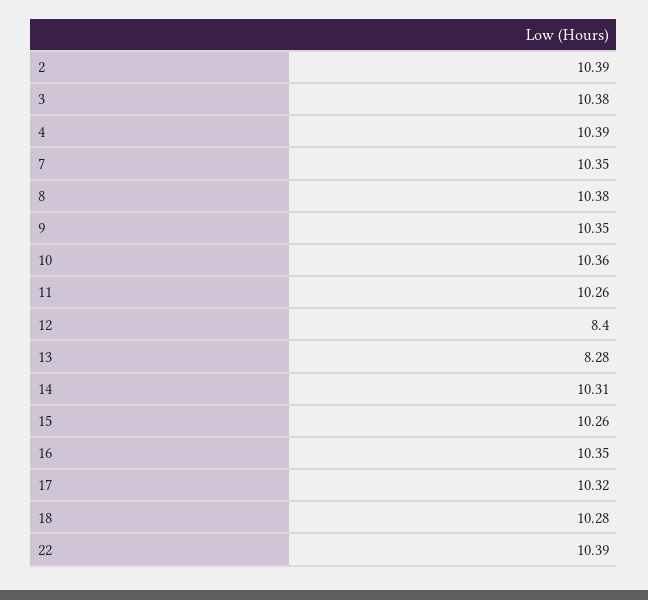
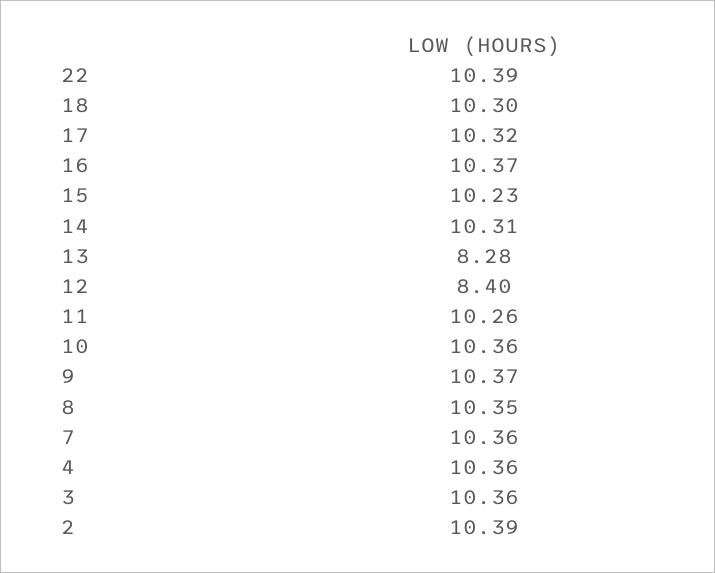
3: 10.38 -> 10.36
4: 10.39 -> 10.36
7: 10.35 -> 10.36
8: 10.38 -> 10.35
9: 10.35 -> 10.37
15: 10.26 -> 10.23
16: 10.35 -> 10.37
18: 10.28 -> 10.3

